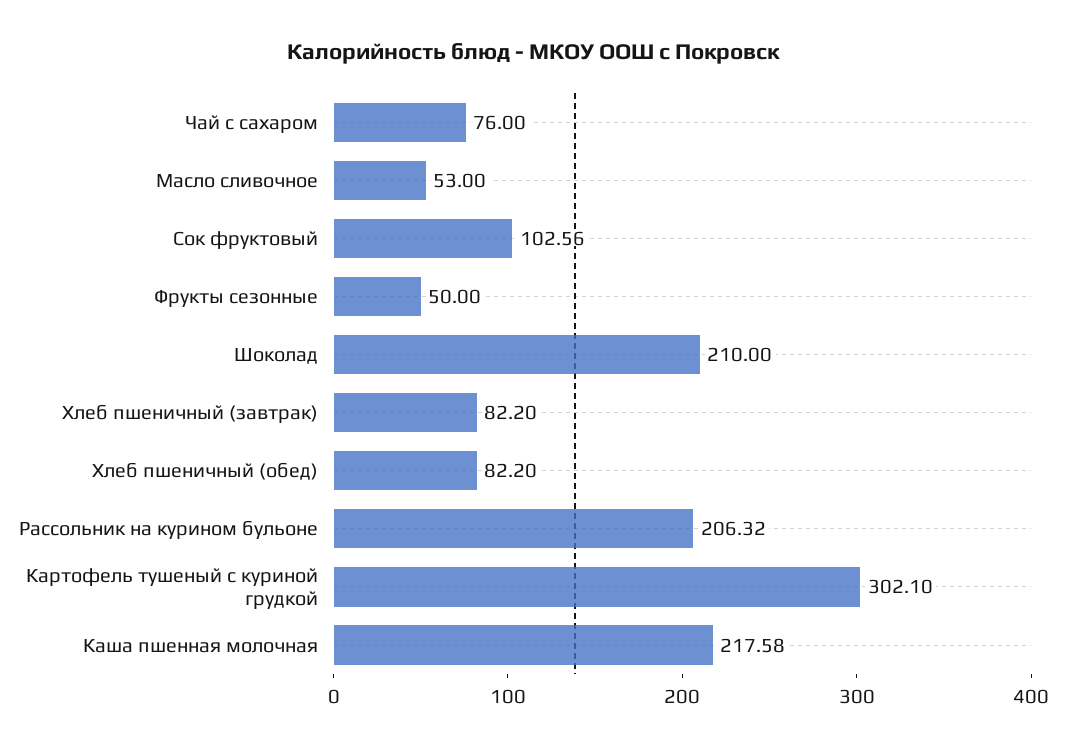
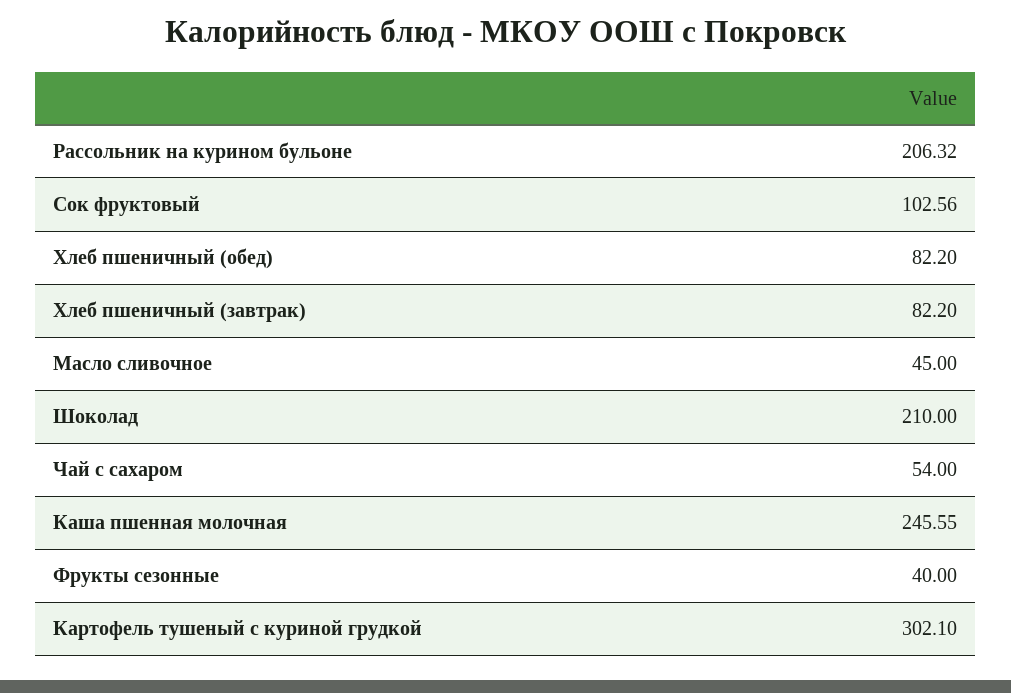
Чай с сахаром: 76 -> 54
Масло сливочное: 53 -> 45
Фрукты сезонные: 50 -> 40
Каша пшенная молочная: 217.58 -> 245.55

